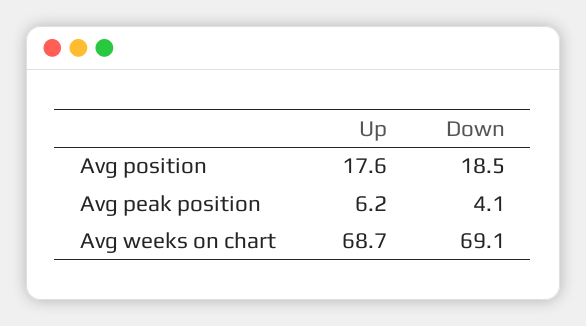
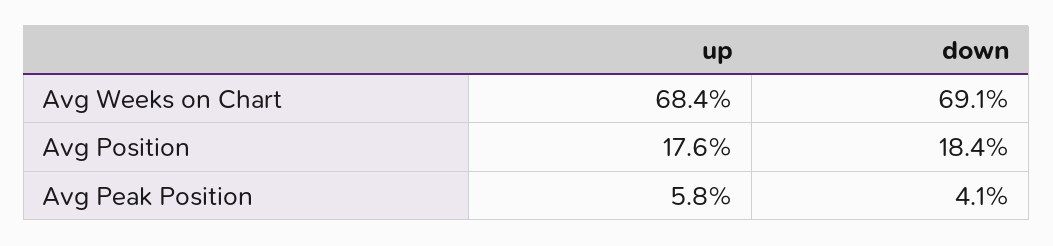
Down, Avg position: 18.5 -> 18.4
Up, Avg peak position: 6.2 -> 5.8
Up, Avg weeks on chart: 68.7 -> 68.4

